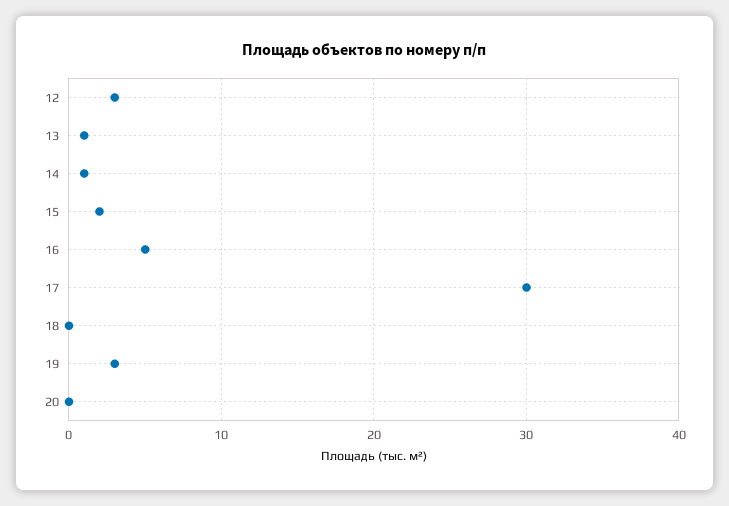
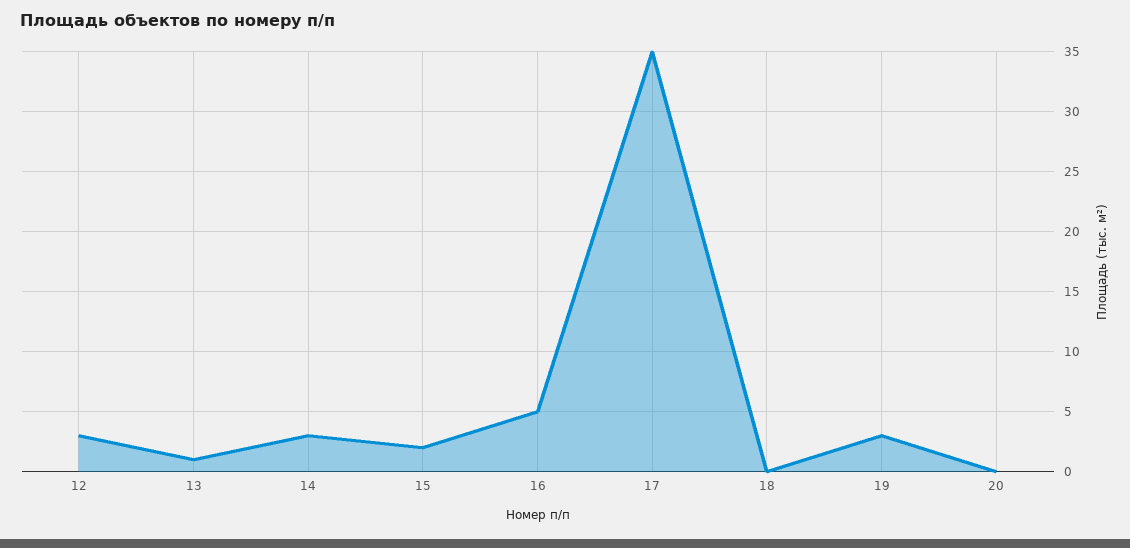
14: 1 -> 3
17: 30 -> 35

